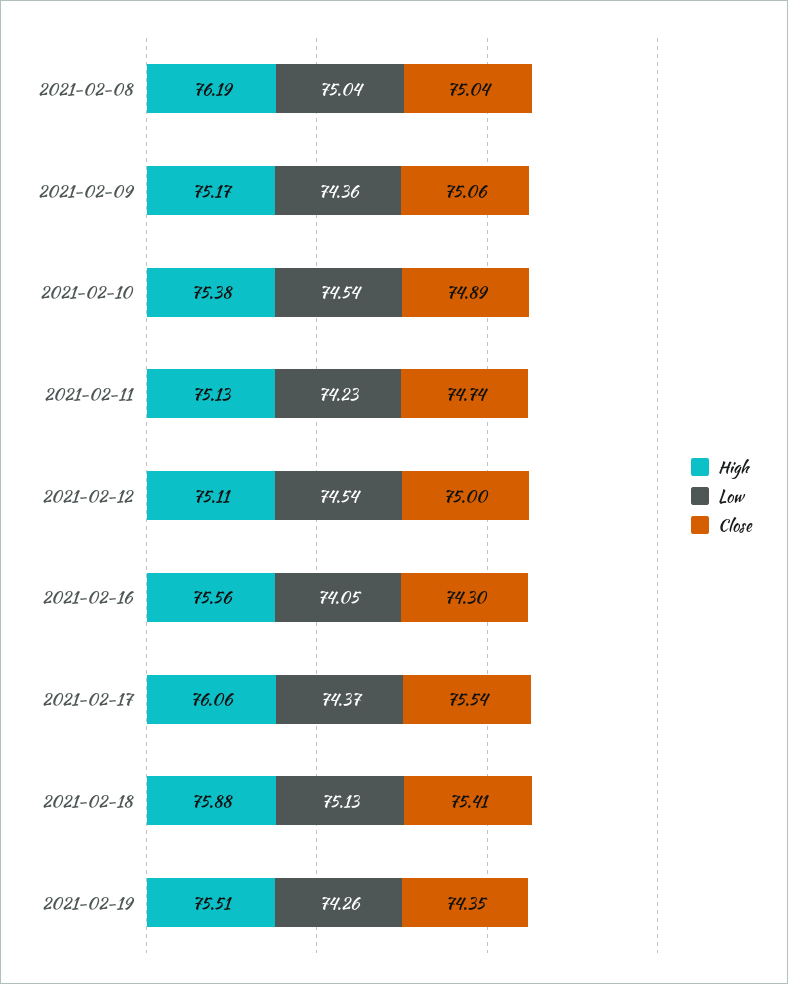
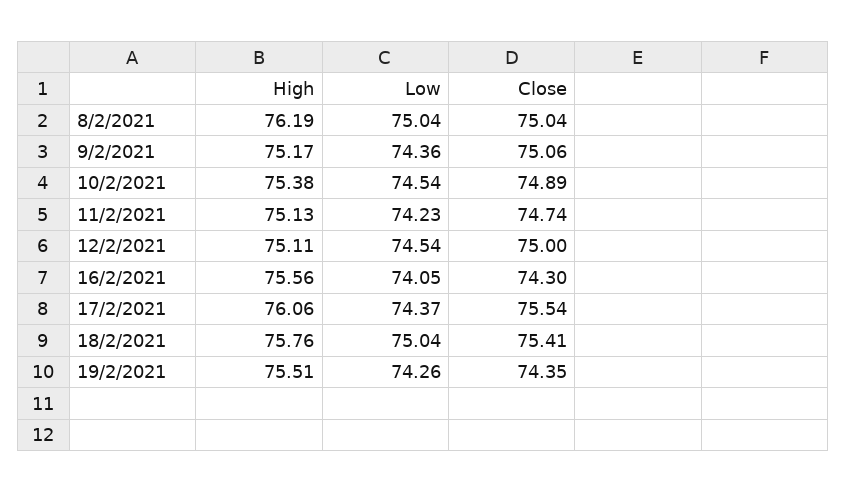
High, 2021-02-18: 75.88 -> 75.76
Low, 2021-02-18: 75.13 -> 75.04

